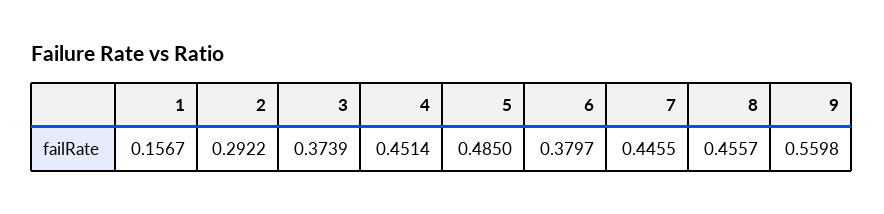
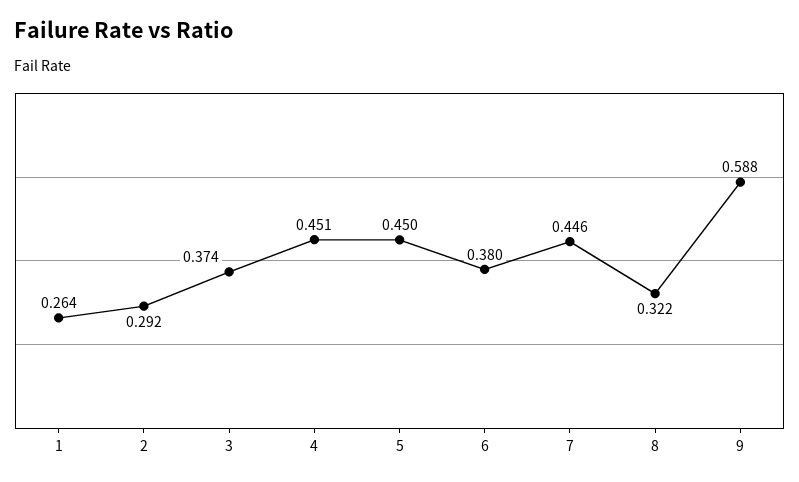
1: 0.1567 -> 0.264
5: 0.485 -> 0.45
8: 0.4557 -> 0.322
9: 0.5598 -> 0.588

